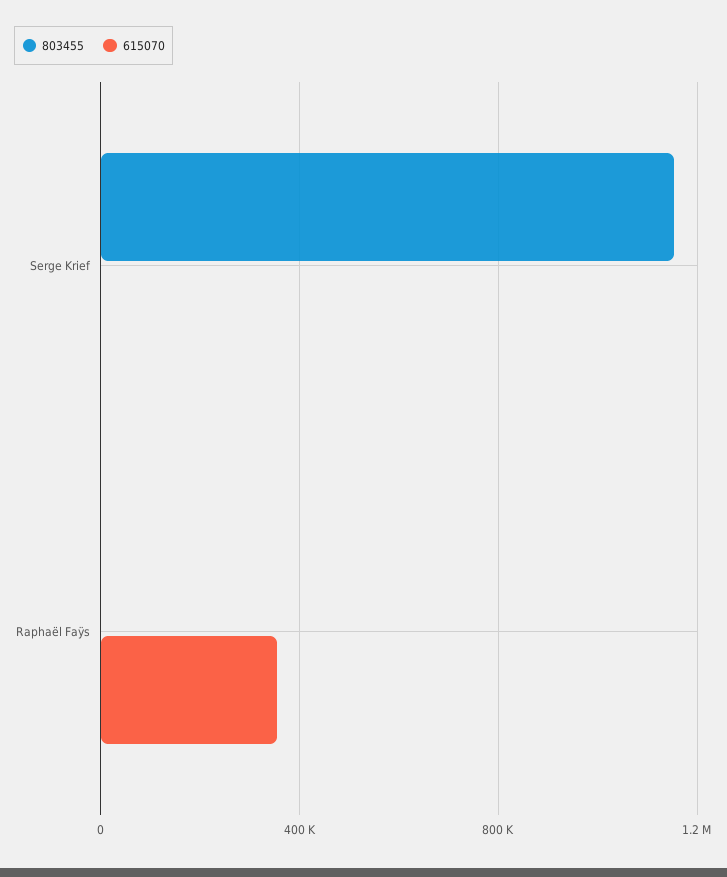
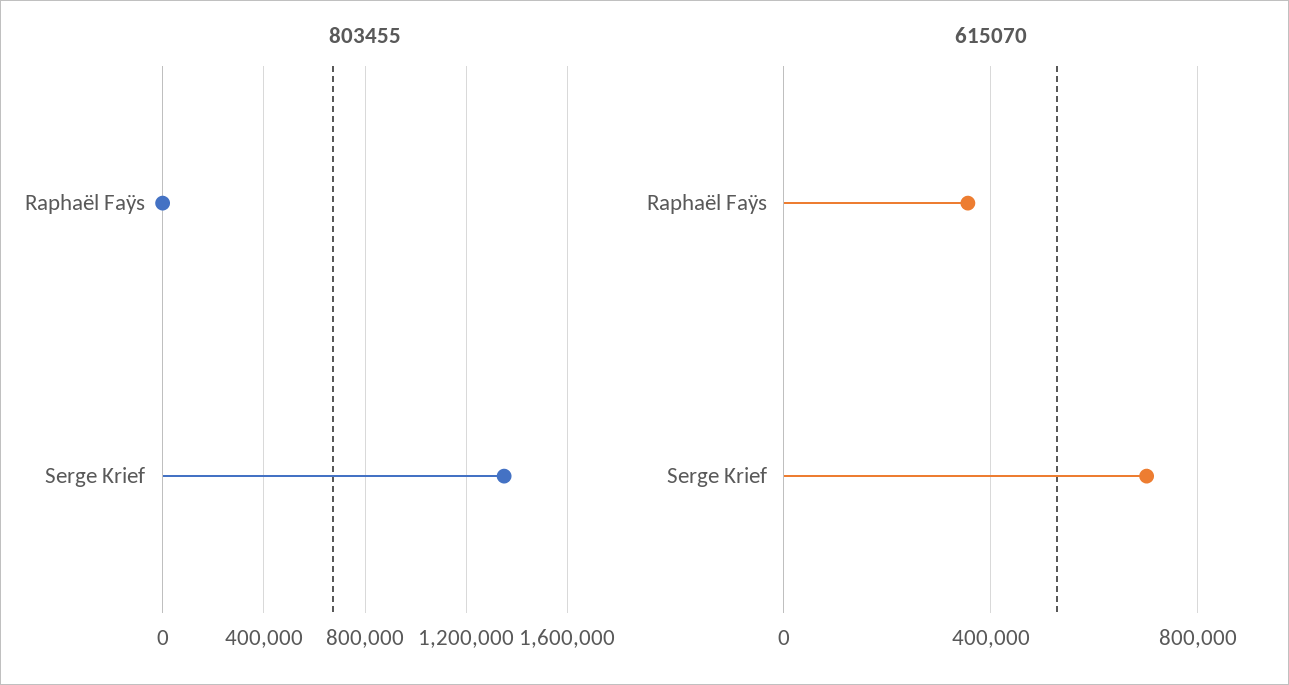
803455, Serge Krief: 1150000 -> 1350000
615070, Serge Krief: 0 -> 700000

